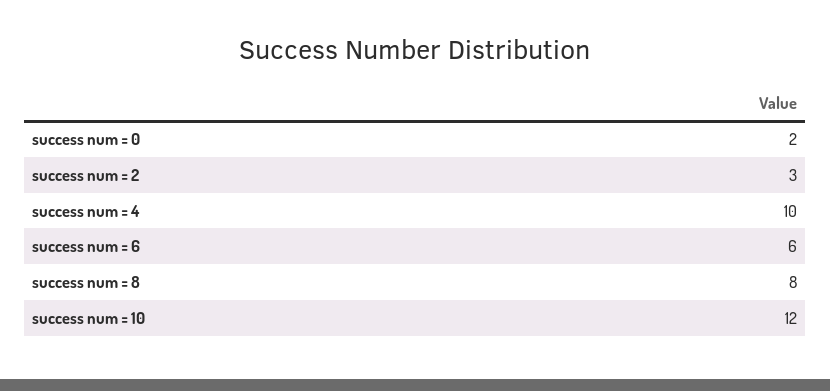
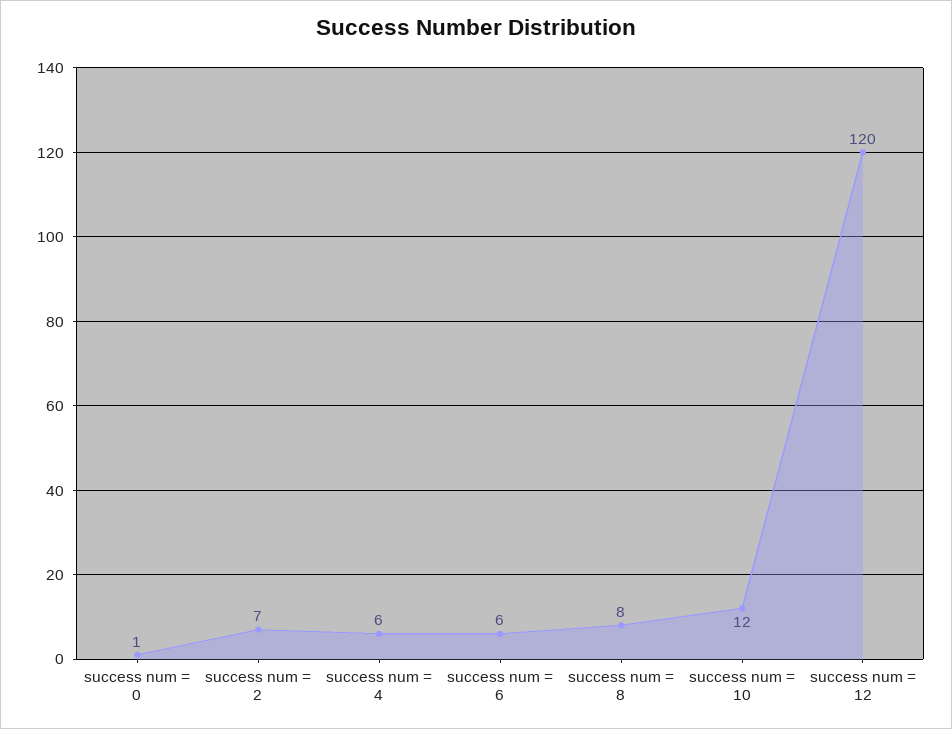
success num = 0: 2 -> 1
success num = 2: 3 -> 7
success num = 4: 10 -> 6
success num = 12: none -> 120

